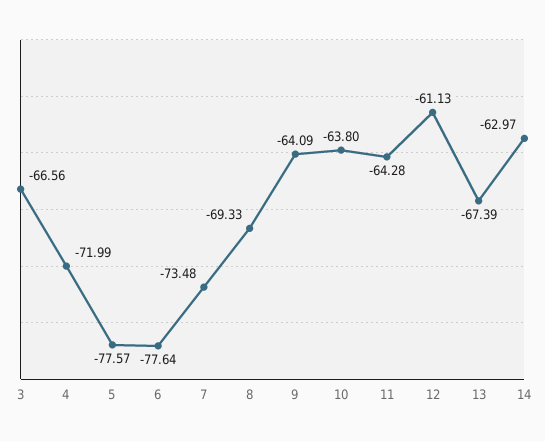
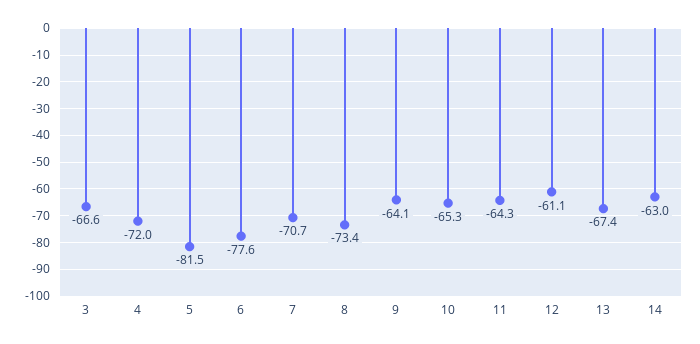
5: -77.57 -> -81.5
7: -73.48 -> -70.7
8: -69.33 -> -73.4
10: -63.8 -> -65.3

